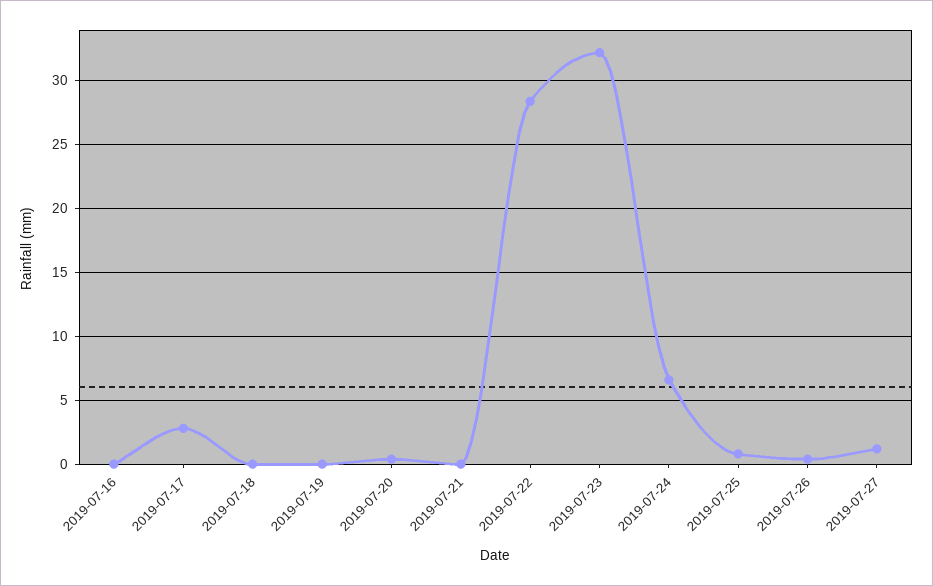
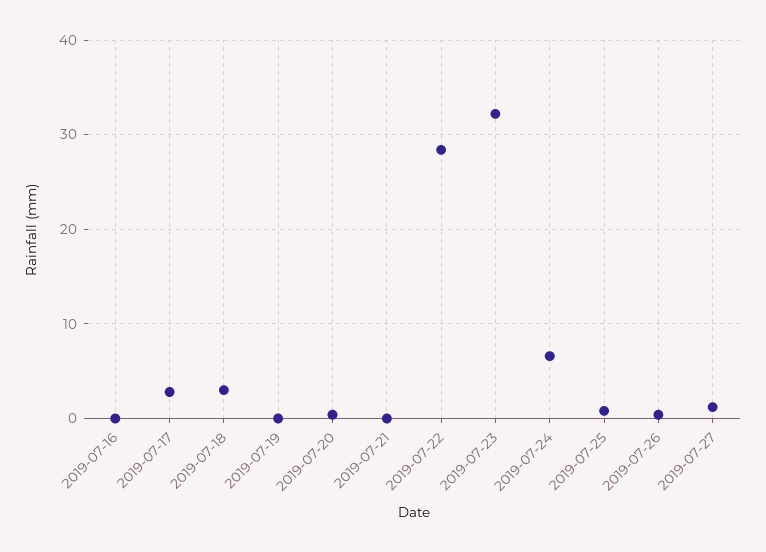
2019-07-18: 0 -> 3

